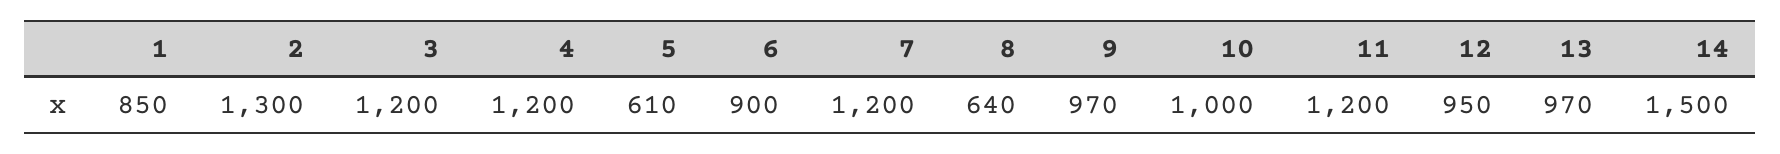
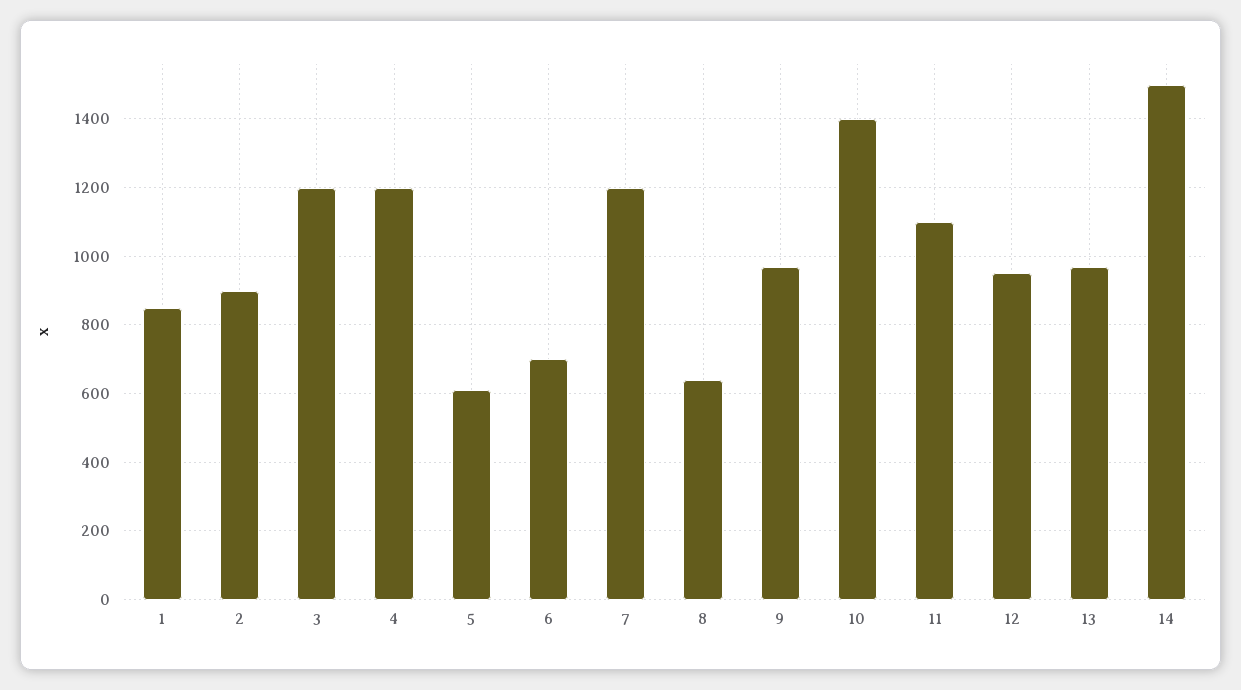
2: 1300 -> 900
6: 900 -> 700
10: 1000 -> 1400
11: 1200 -> 1100

